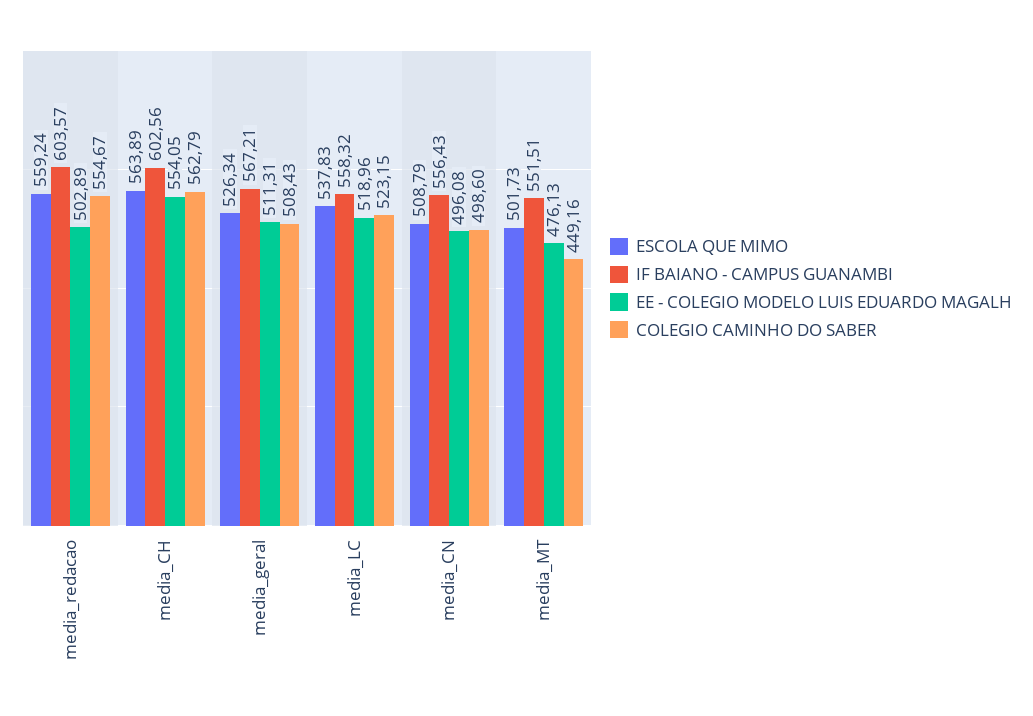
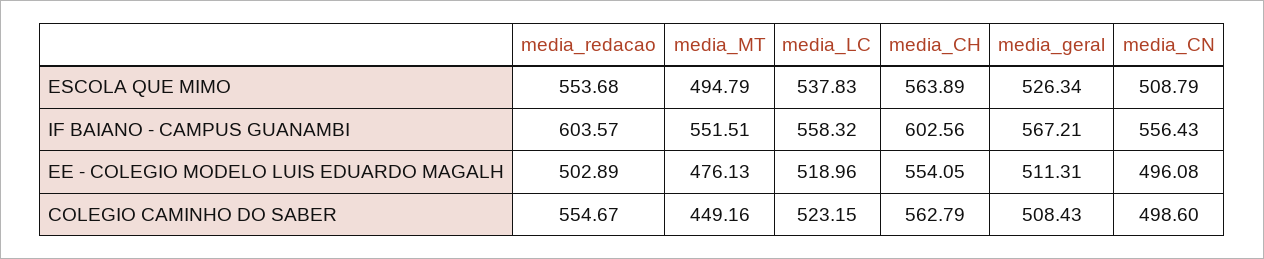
ESCOLA QUE MIMO, media_redacao: 559.24 -> 553.68
ESCOLA QUE MIMO, media_MT: 501.73 -> 494.79

